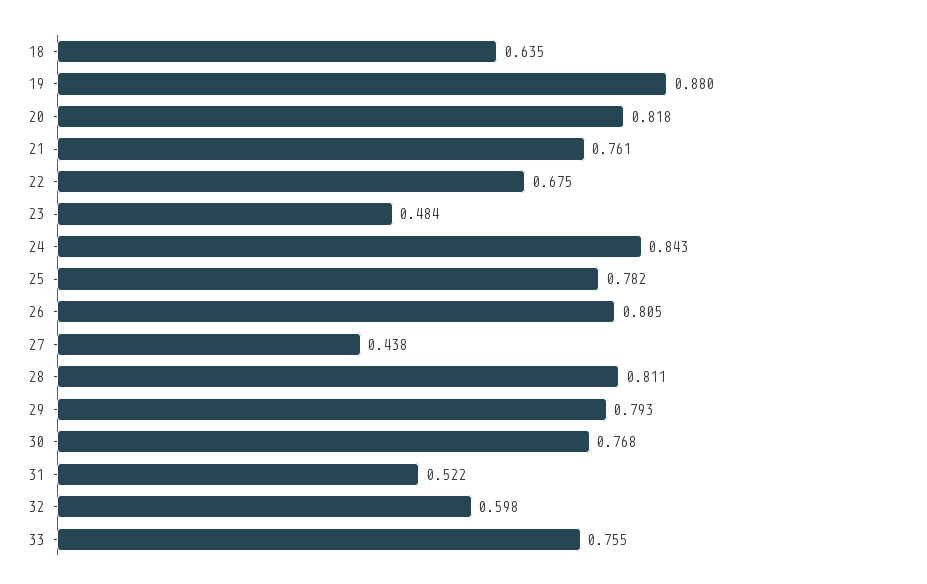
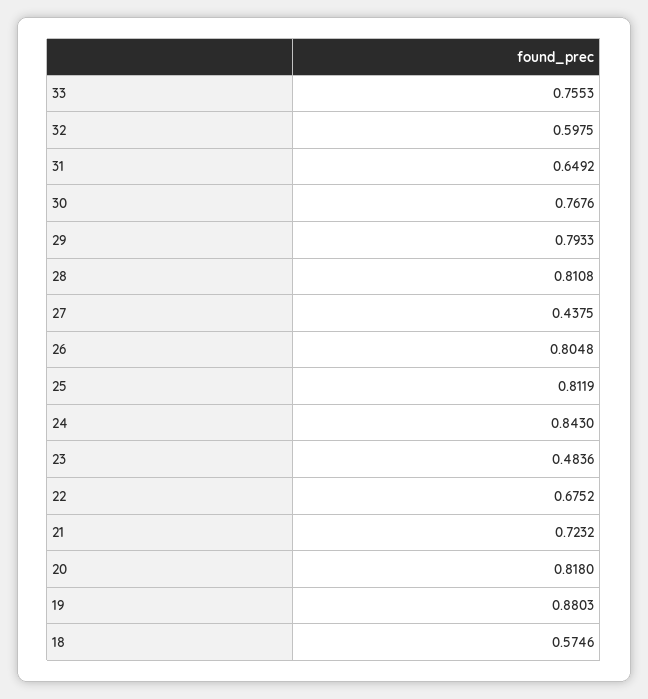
18: 0.635 -> 0.5746
21: 0.761 -> 0.7232
25: 0.782 -> 0.8119
31: 0.522 -> 0.6492

